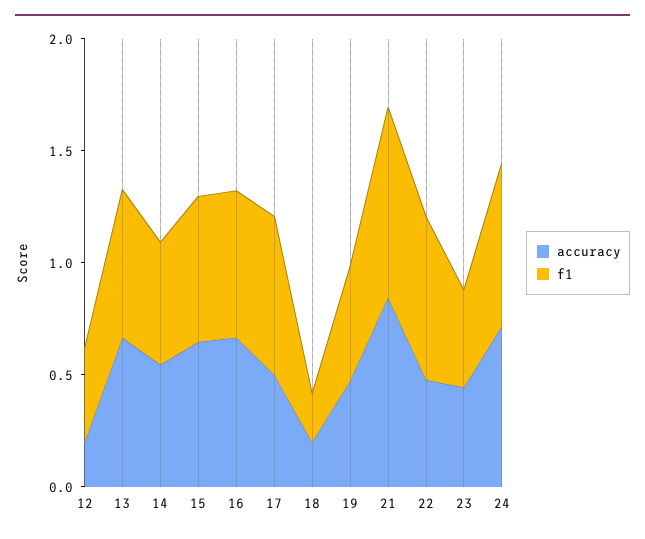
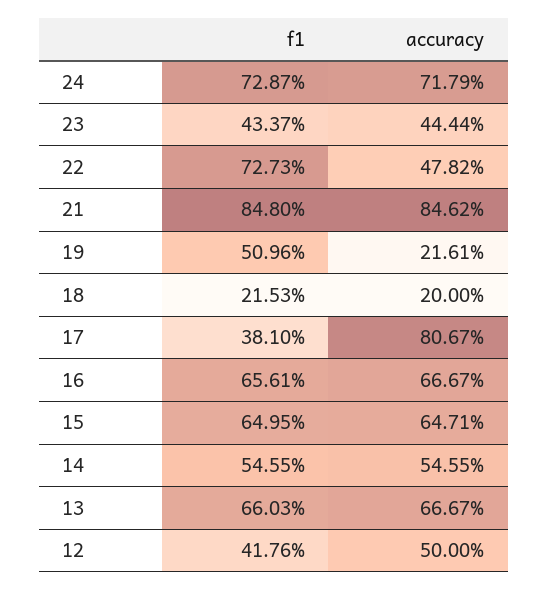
accuracy, 12: 0.2 -> 0.5
accuracy, 17: 0.5 -> 0.8067
f1, 17: 0.7 -> 0.381
accuracy, 19: 0.5 -> 0.2161

